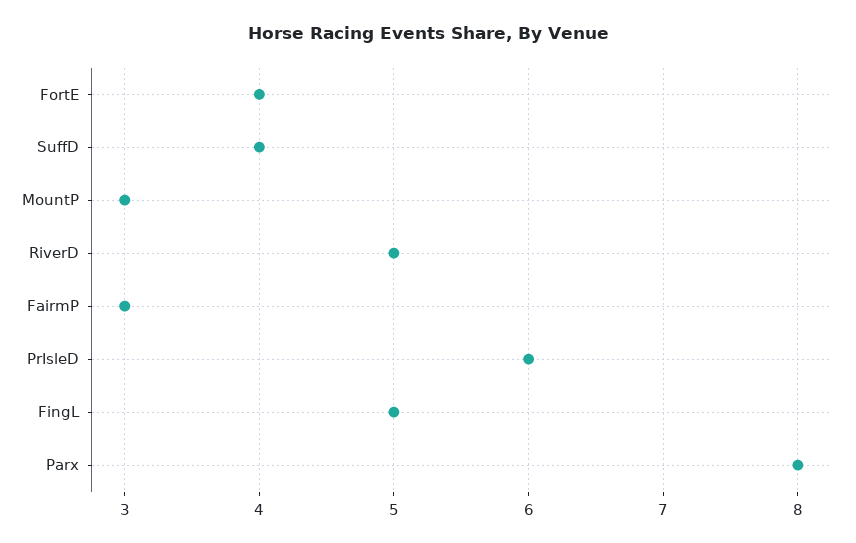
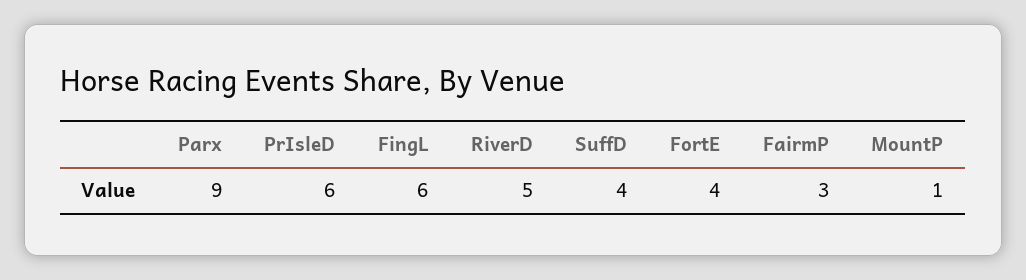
MountP: 3 -> 1
FingL: 5 -> 6
Parx: 8 -> 9

